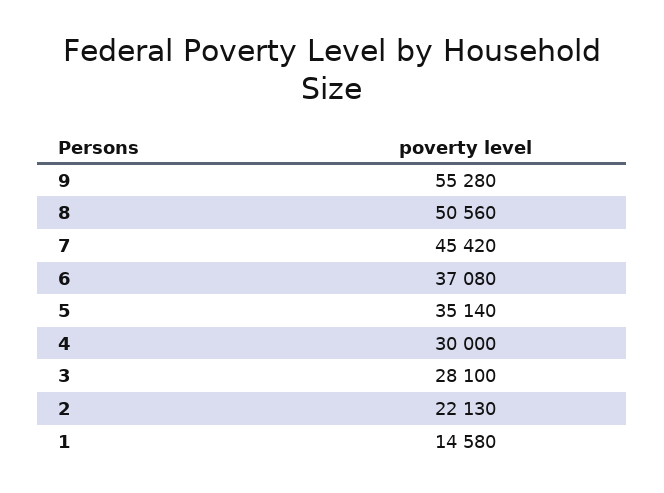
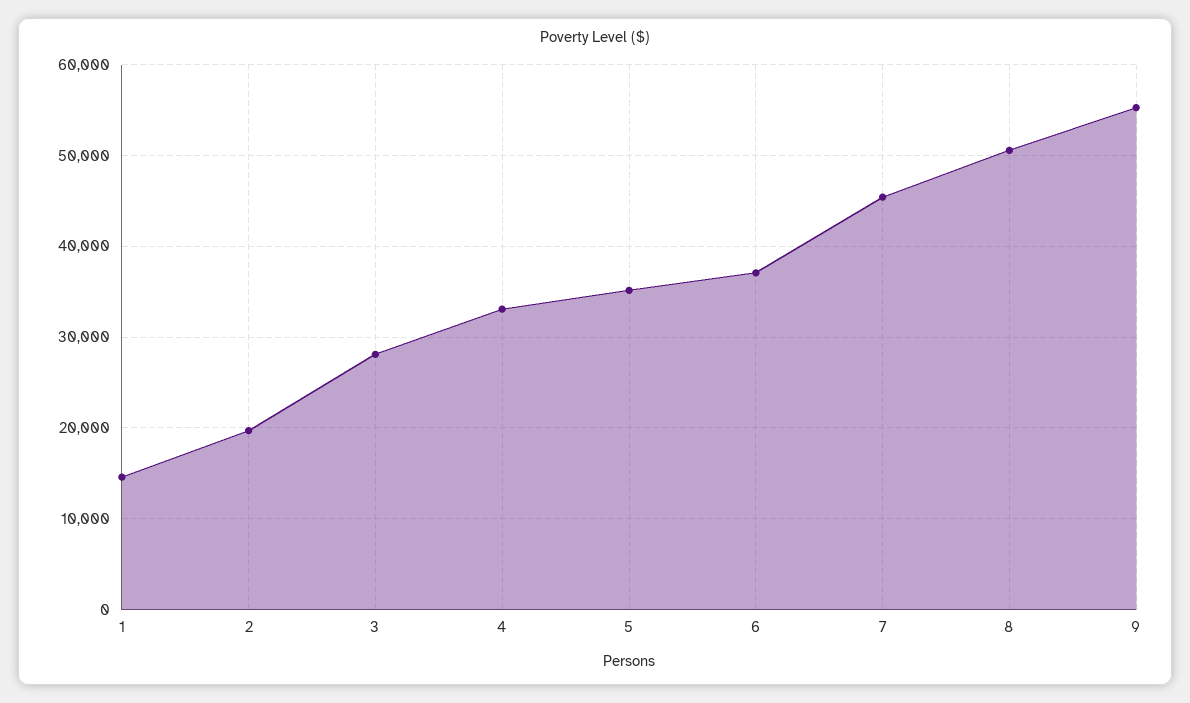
4: 30000 -> 33000
2: 22130 -> 20000

